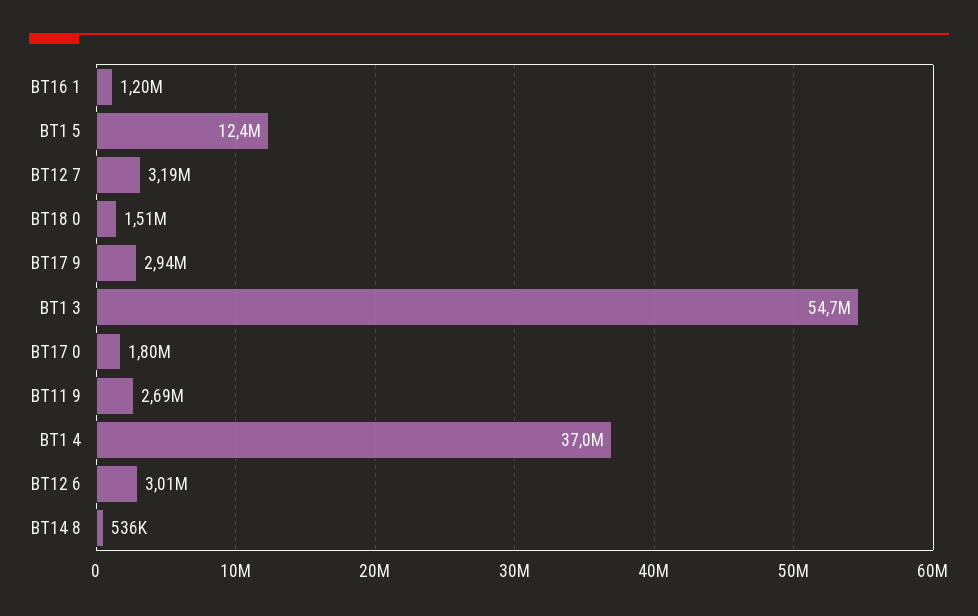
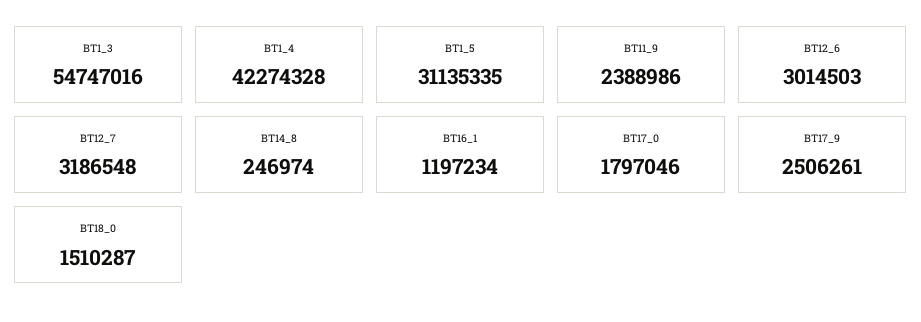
BT1 5: 12400000 -> 31135335
BT17 9: 2940000 -> 2506261
BT11 9: 2690000 -> 2388986
BT1 4: 37000000 -> 42274328
BT14 8: 536000 -> 246974

